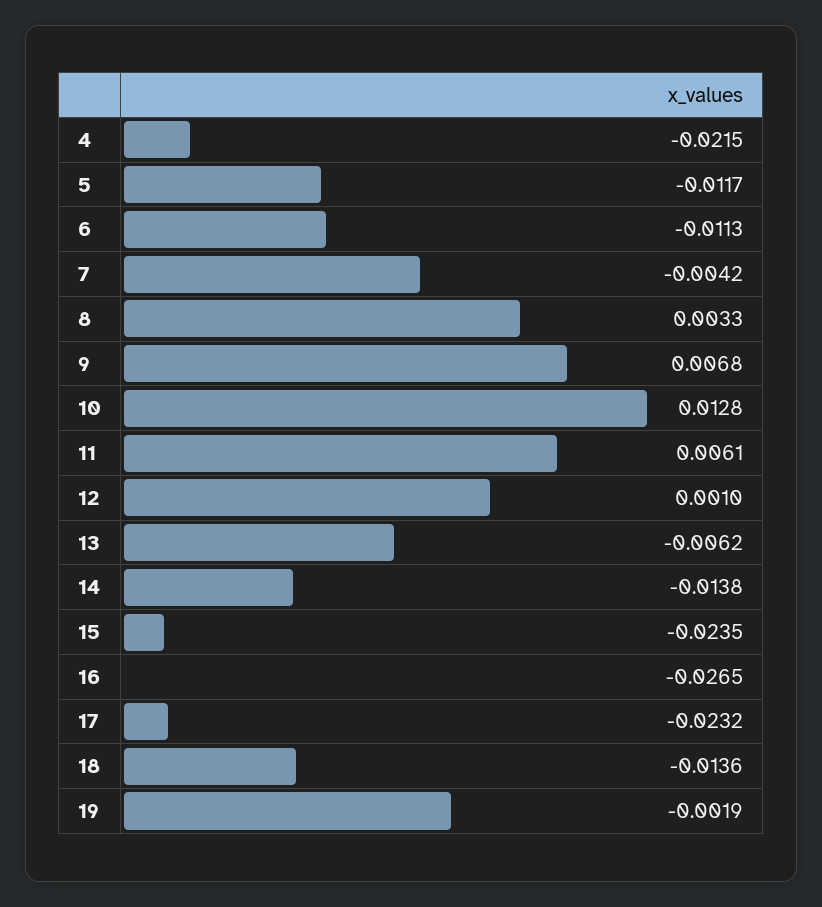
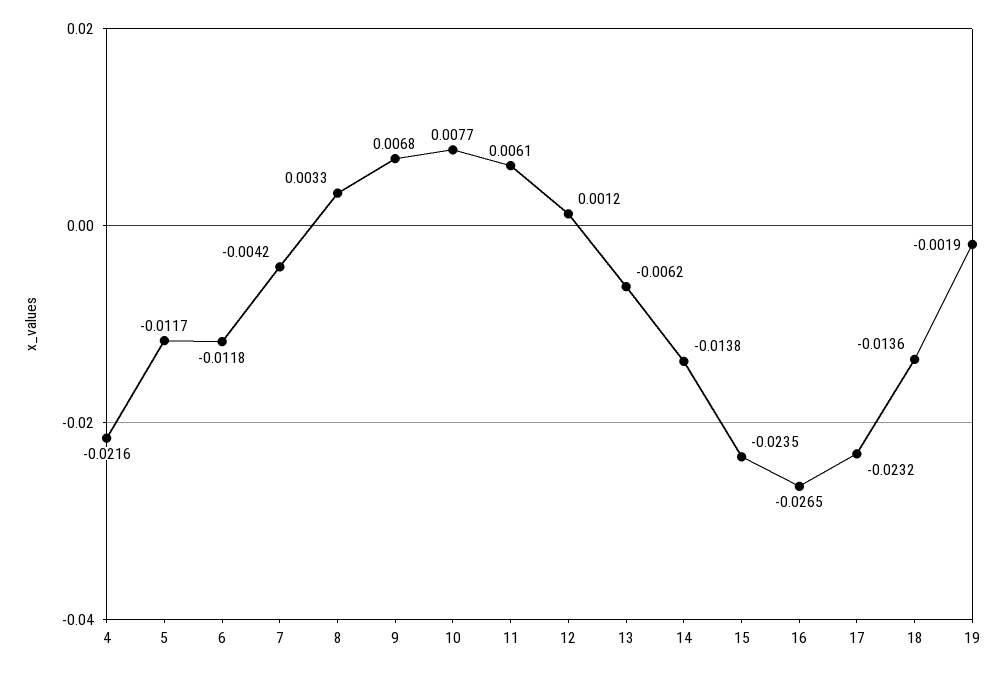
4: -0.0215 -> -0.0216
6: -0.0113 -> -0.0118
10: 0.0128 -> 0.0077
12: 0.001 -> 0.0012

